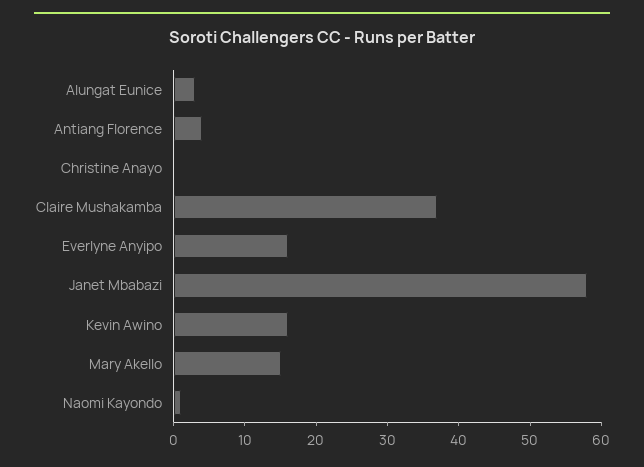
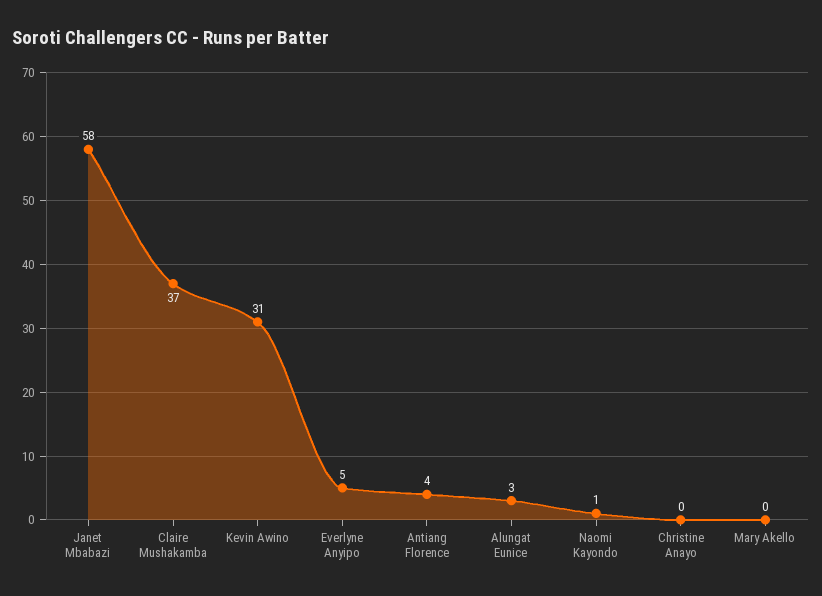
Everlyne Anyipo: 15 -> 5
Kevin Awino: 15 -> 31
Mary Akello: 15 -> 0

